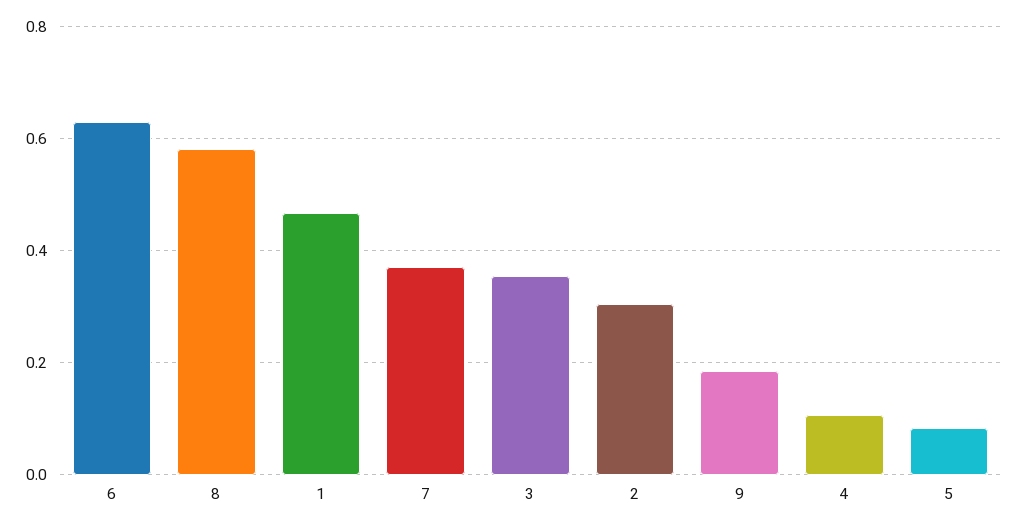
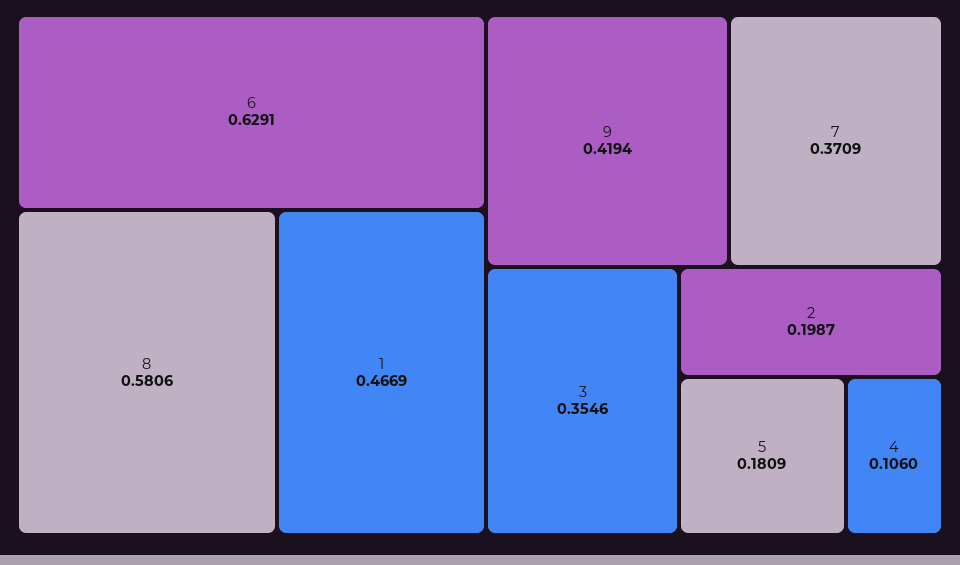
2: 0.3 -> 0.1987
9: 0.18 -> 0.4194
5: 0.08 -> 0.1809

